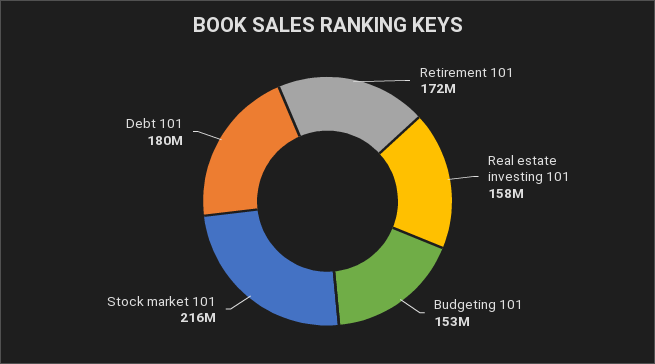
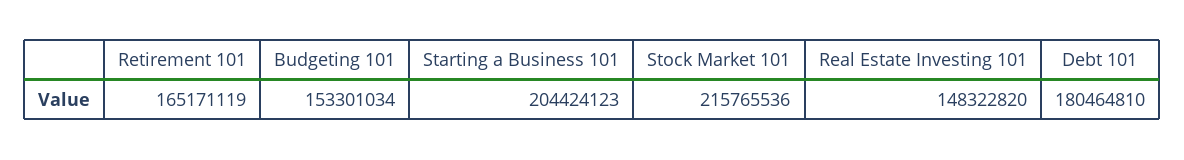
Retirement 101: 172000000 -> 165171119
Real estate investing 101: 158000000 -> 148322820
Starting a Business 101: none -> 204424123

